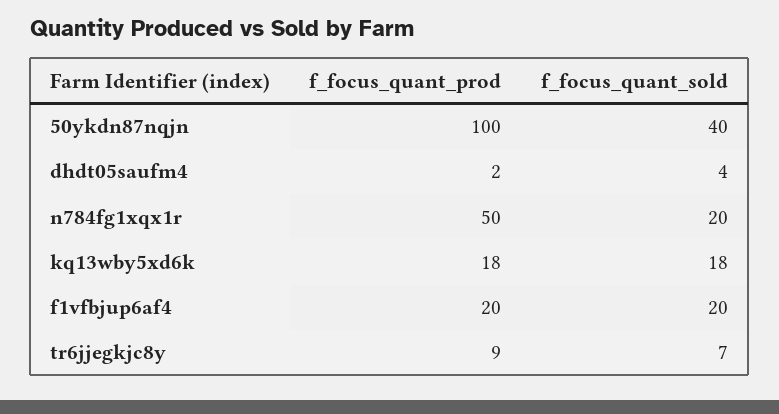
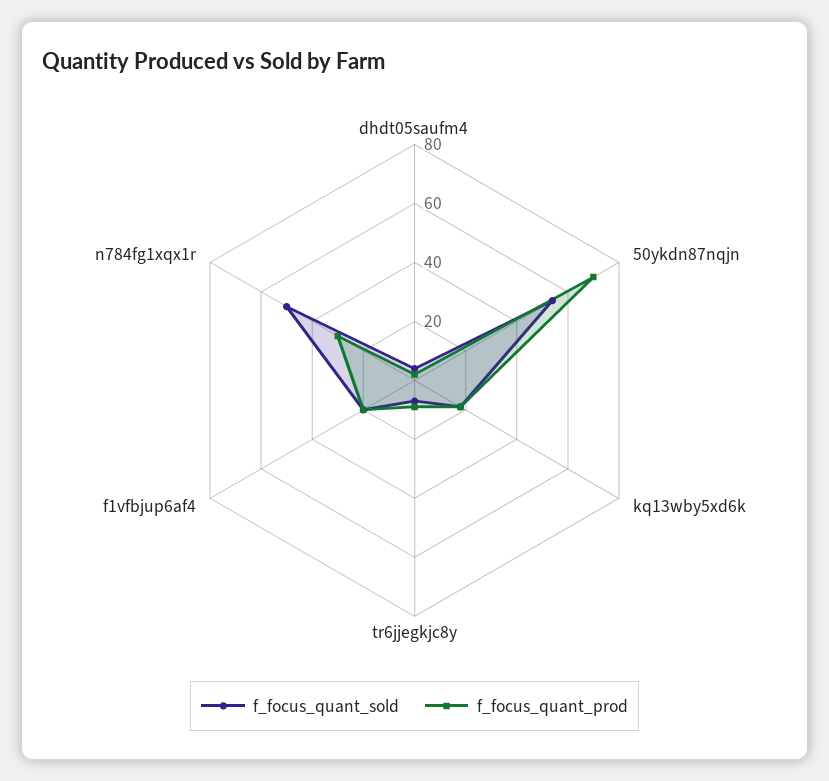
f_focus_quant_prod, 50ykdn87nqjn: 100 -> 70
f_focus_quant_sold, 50ykdn87nqjn: 40 -> 55
f_focus_quant_prod, n784fg1xqx1r: 50 -> 30
f_focus_quant_sold, n784fg1xqx1r: 20 -> 50

